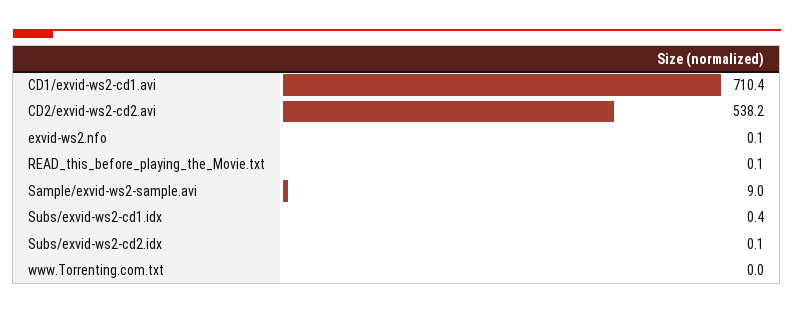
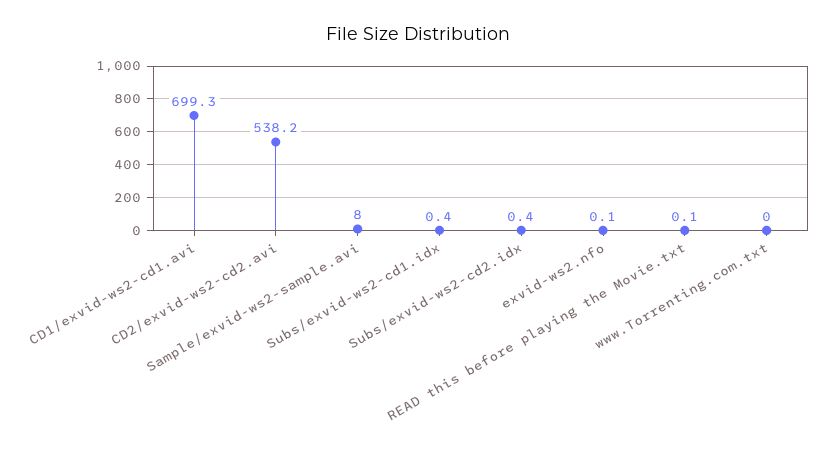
CD1/exvid-ws2-cd1.avi: 710.4 -> 699.3
Sample/exvid-ws2-sample.avi: 9 -> 8
Subs/exvid-ws2-cd2.idx: 0.1 -> 0.4

